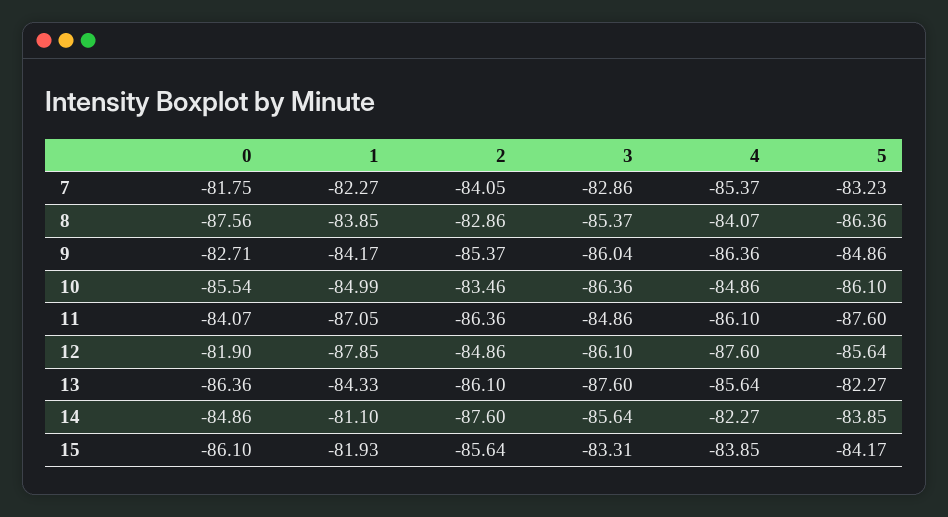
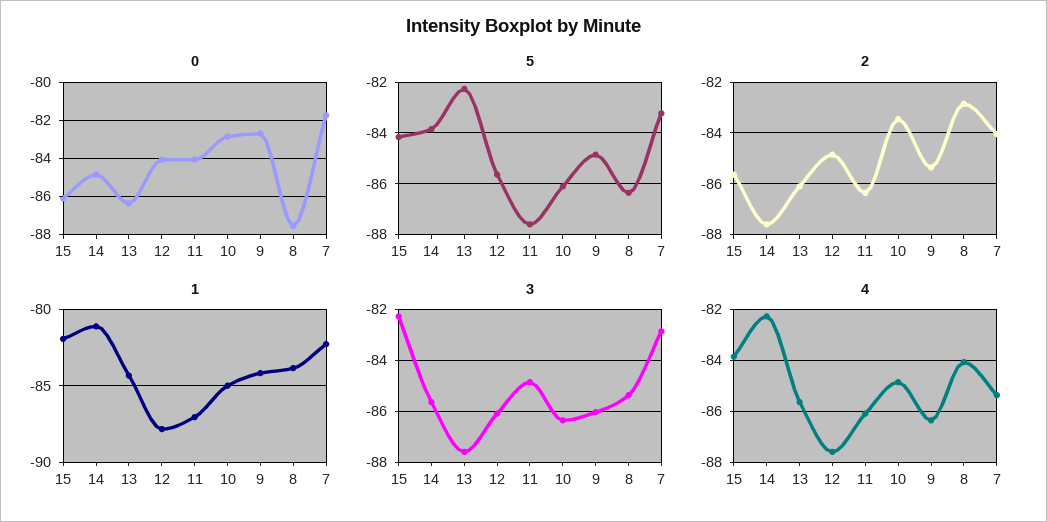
0, 10: -85.54 -> -83
0, 12: -81.9 -> -84
3, 15: -83.31 -> -82.25

